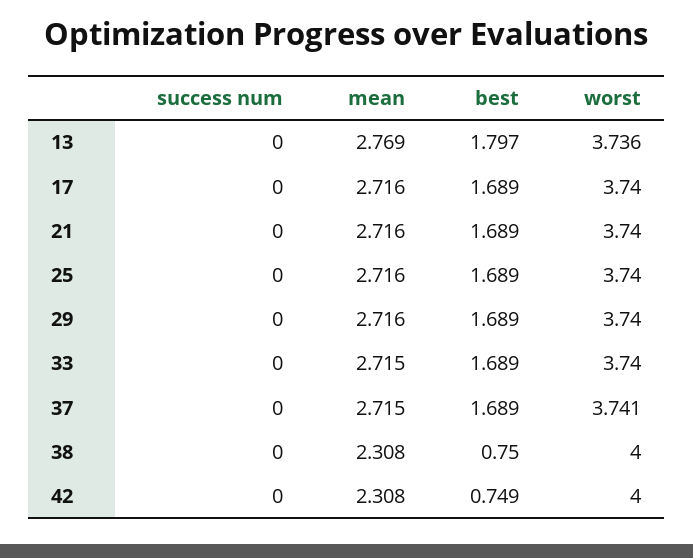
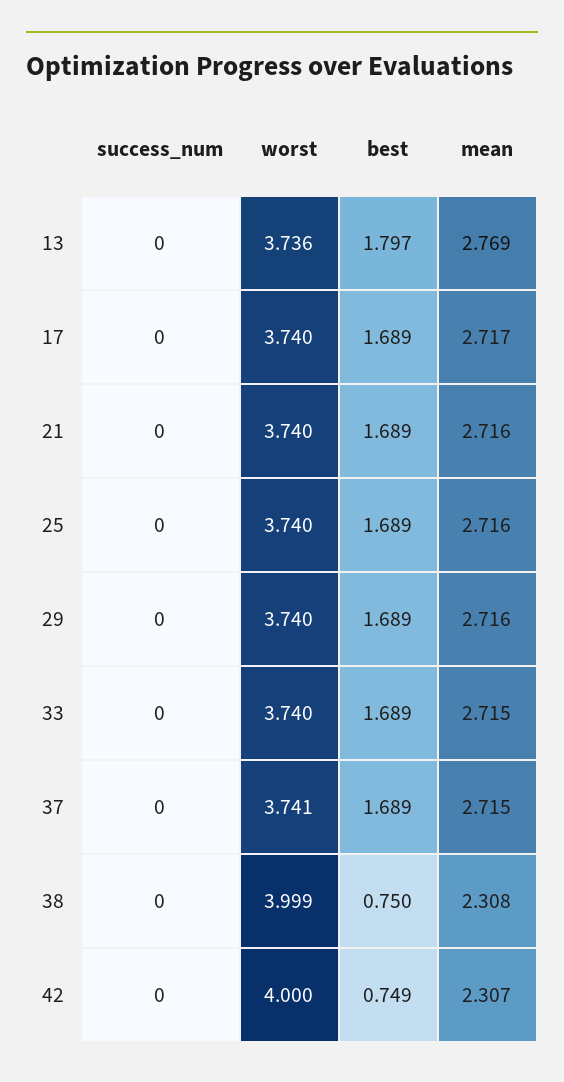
mean, 17: 2.716 -> 2.717
worst, 38: 4 -> 3.999
mean, 42: 2.308 -> 2.307

